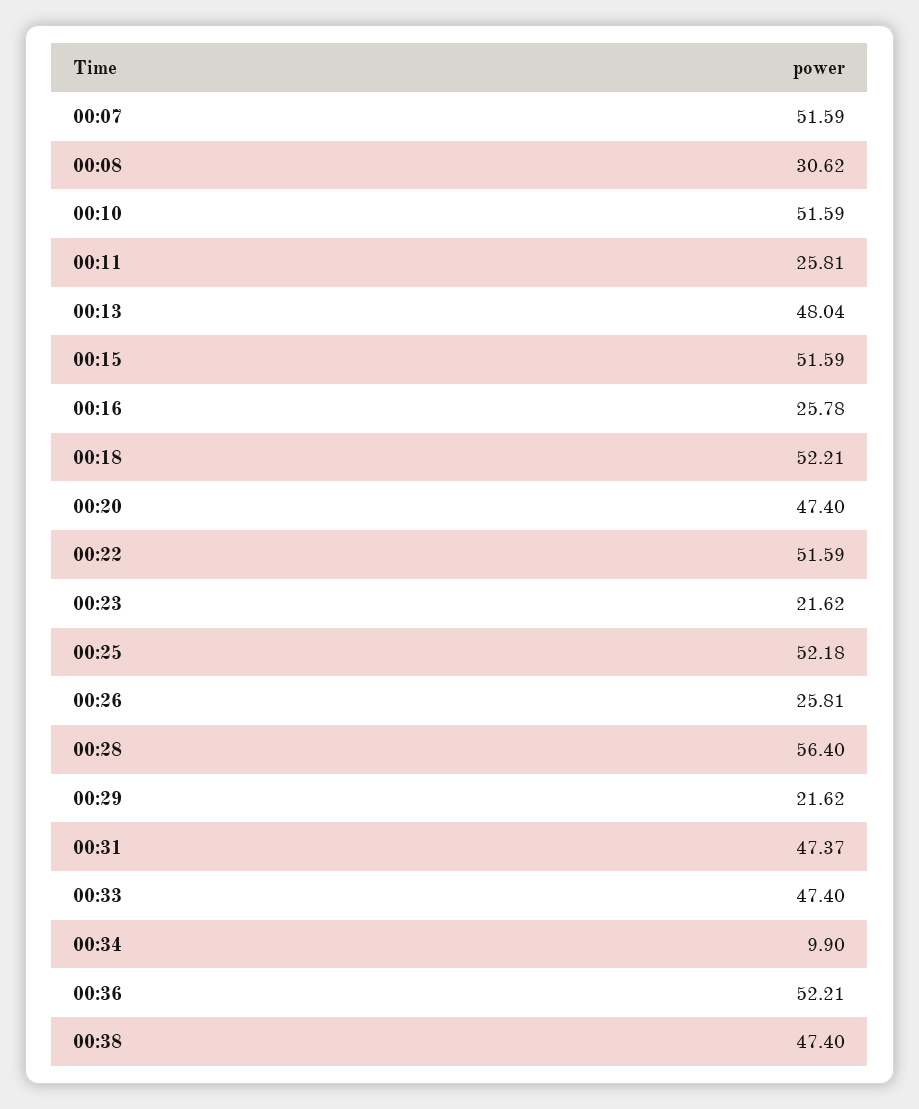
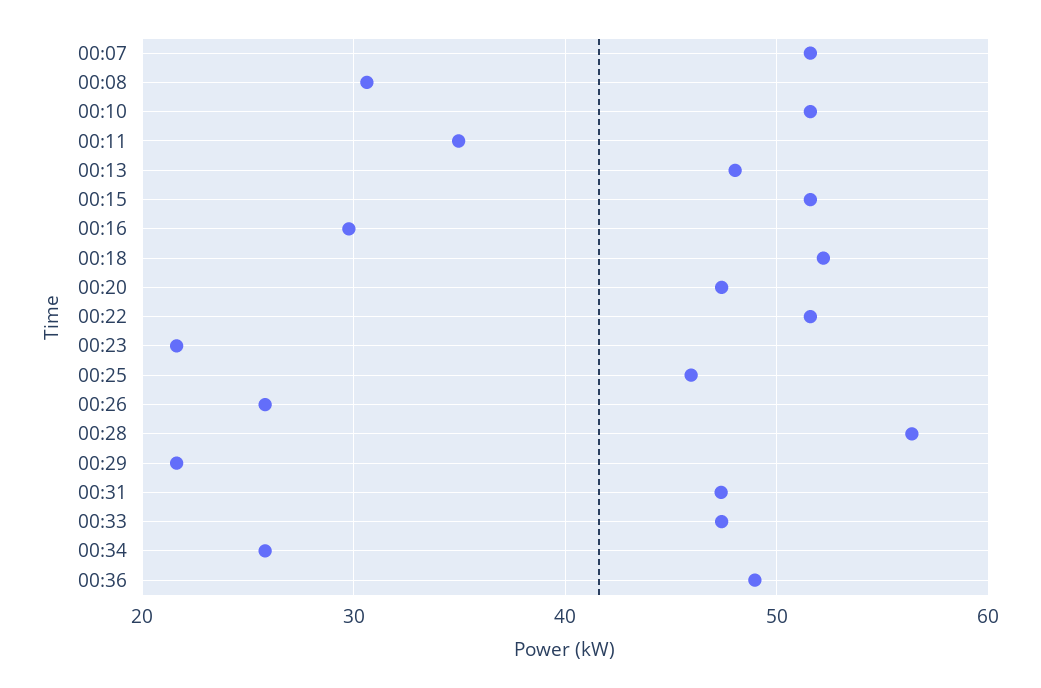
00:11: 25.81 -> 35
00:16: 25.78 -> 30
00:25: 52.18 -> 46
00:34: 9.9 -> 26
00:36: 52.21 -> 49
00:38: 47.4 -> none

